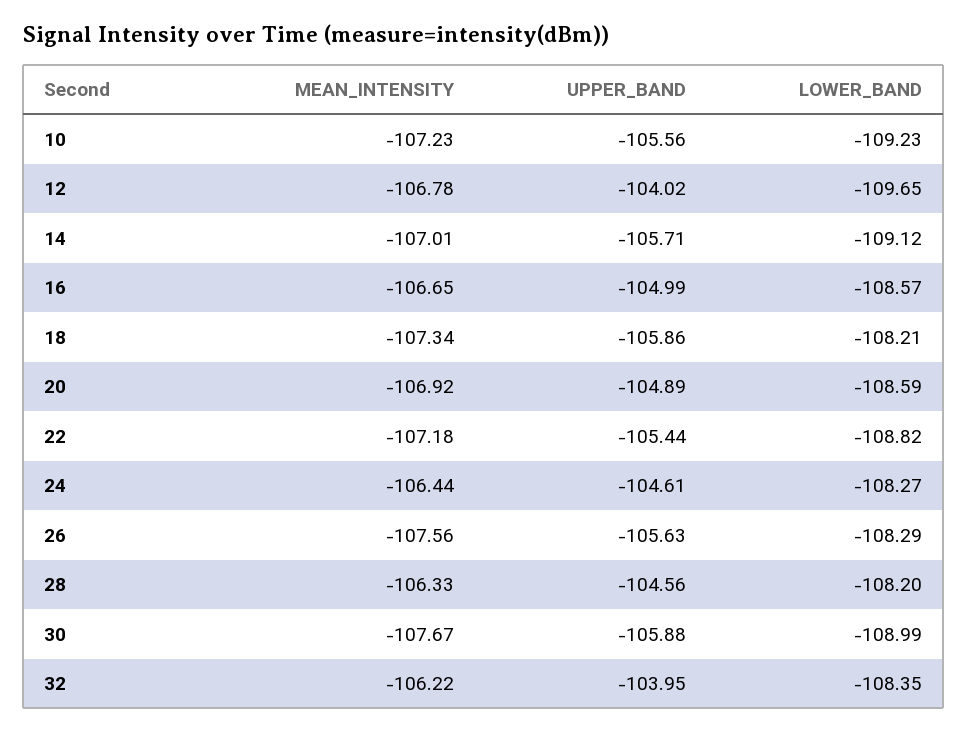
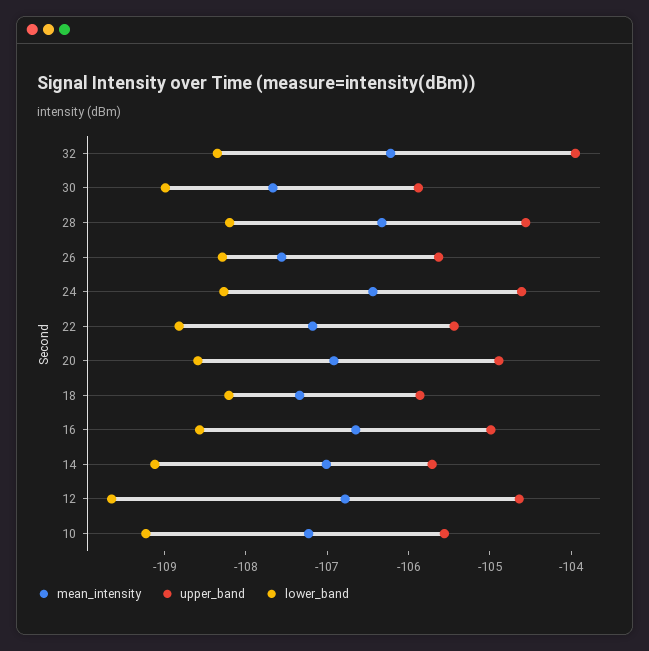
UPPER_BAND, 12: -104.02 -> -104.6

